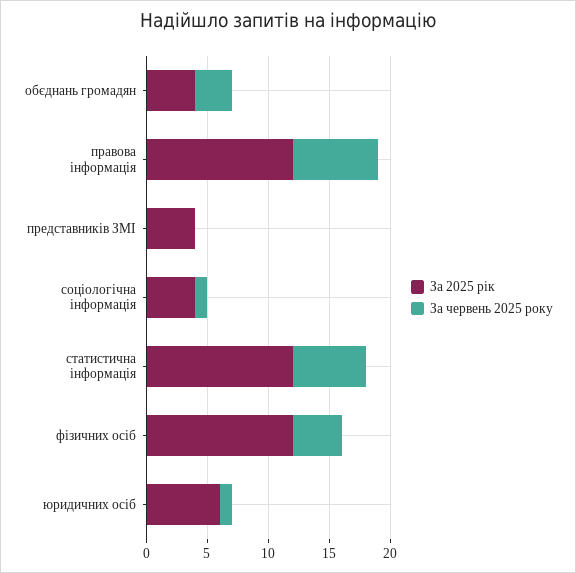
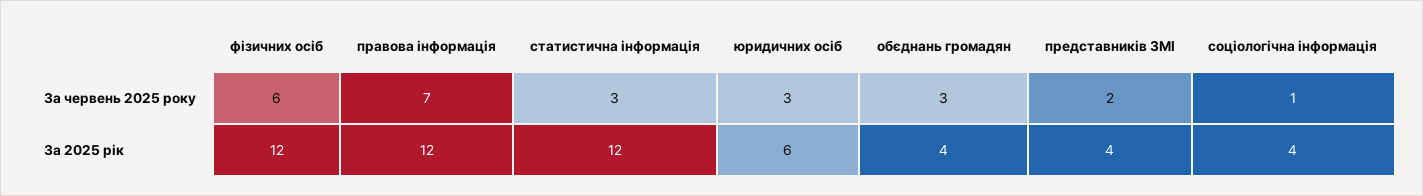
За червень 2025 року, представників ЗМІ: 0 -> 2
За червень 2025 року, статистична інформація: 6 -> 3
За червень 2025 року, фізичних осіб: 4 -> 6
За червень 2025 року, юридичних осіб: 1 -> 3

